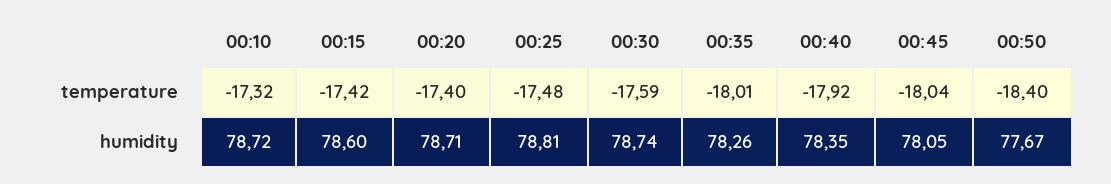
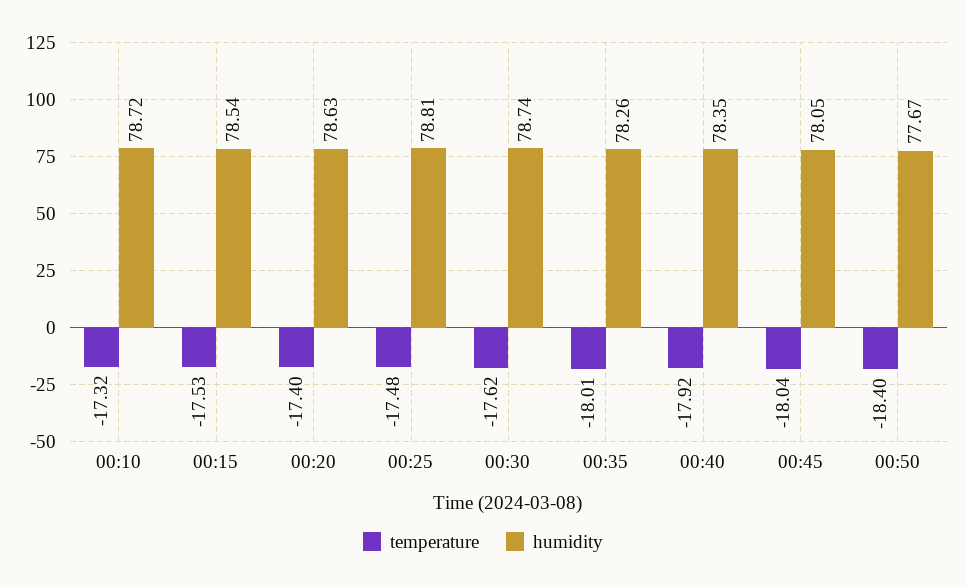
temperature, 00:15: -17.42 -> -17.53
temperature, 00:30: -17.59 -> -17.62
humidity, 00:15: 78.6 -> 78.54
humidity, 00:20: 78.71 -> 78.63

